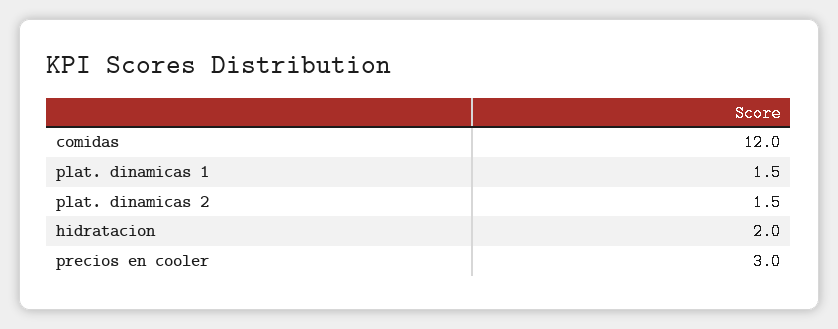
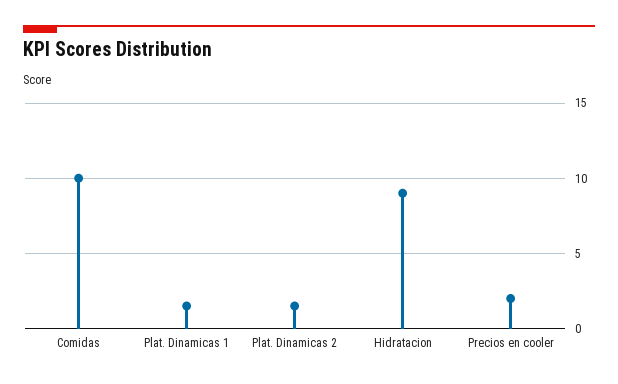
comidas: 12 -> 10
hidratacion: 2 -> 9
precios en cooler: 3 -> 2

